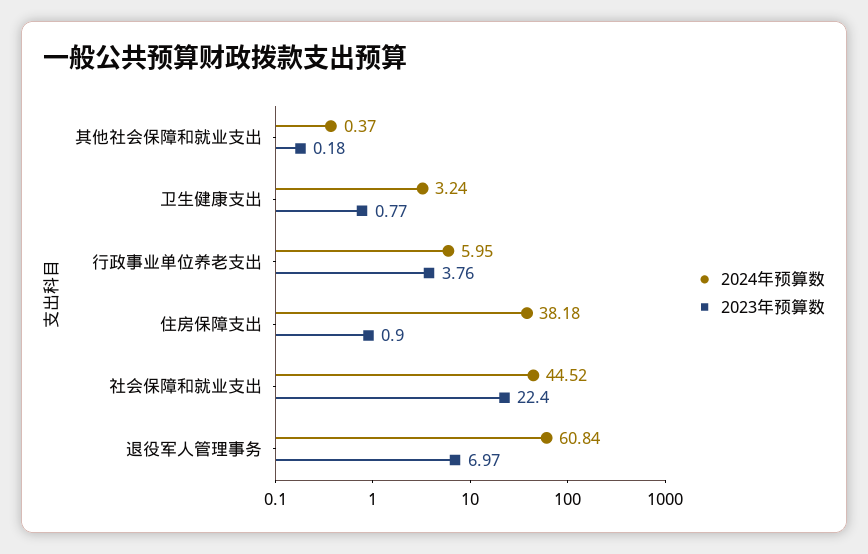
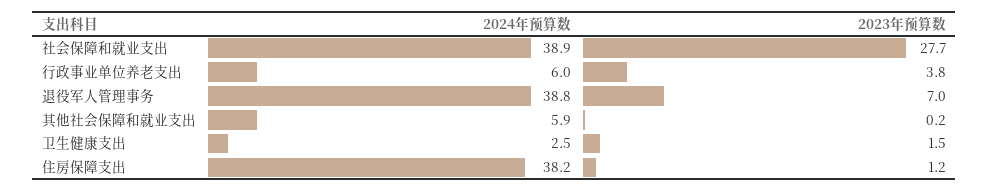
2024年预算数, 其他社会保障和就业支出: 0.37 -> 5.9
2024年预算数, 卫生健康支出: 3.24 -> 2.5
2023年预算数, 卫生健康支出: 0.77 -> 1.5
2023年预算数, 住房保障支出: 0.9 -> 1.2
2024年预算数, 社会保障和就业支出: 44.52 -> 38.9
2023年预算数, 社会保障和就业支出: 22.4 -> 27.7
2024年预算数, 退役军人管理事务: 60.84 -> 38.8

